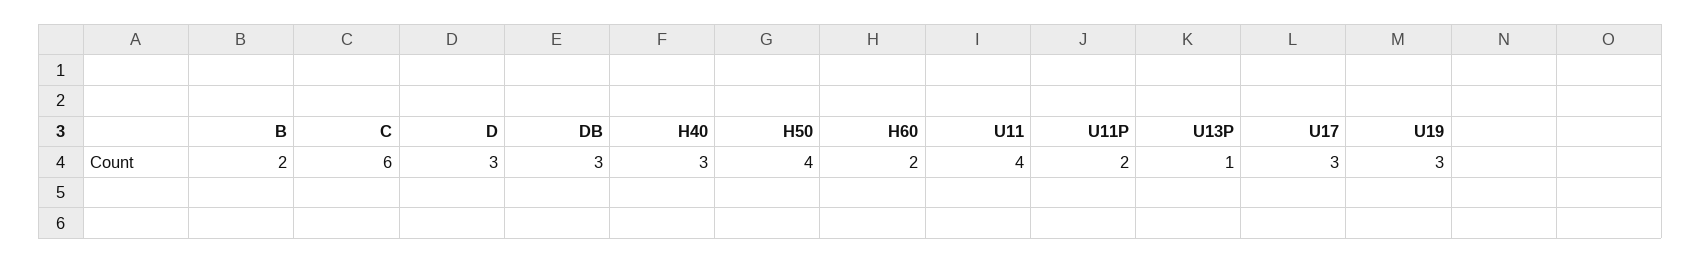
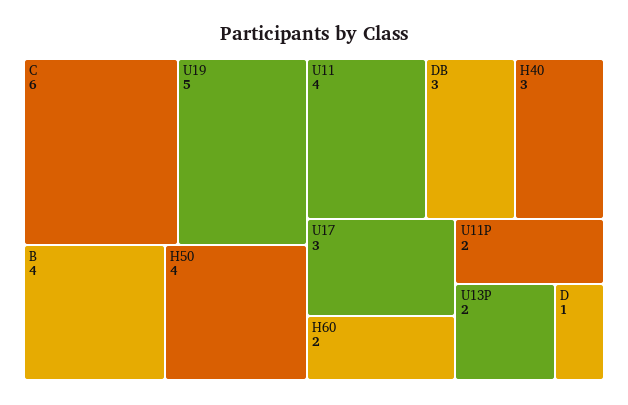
B: 2 -> 4
D: 3 -> 1
U13P: 1 -> 2
U19: 3 -> 5

